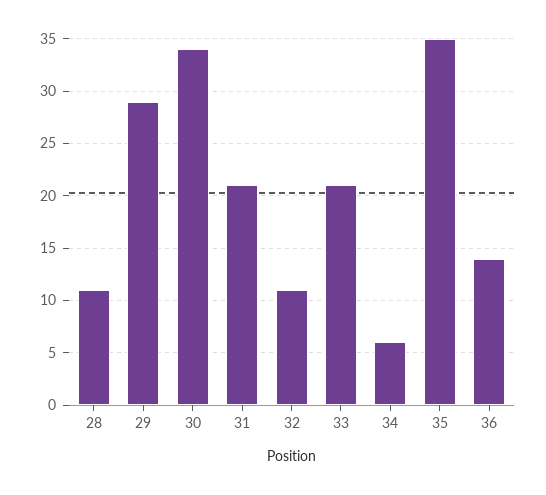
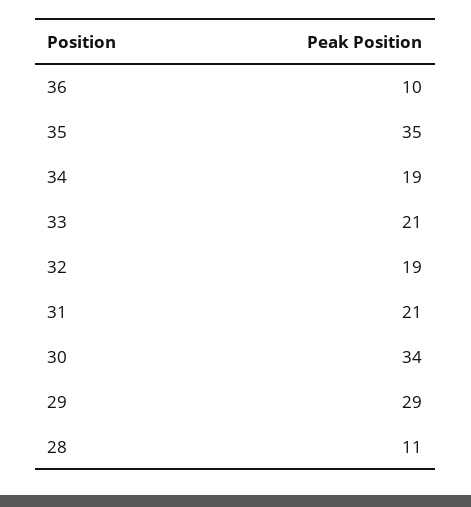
32: 11 -> 19
34: 6 -> 19
36: 14 -> 10

